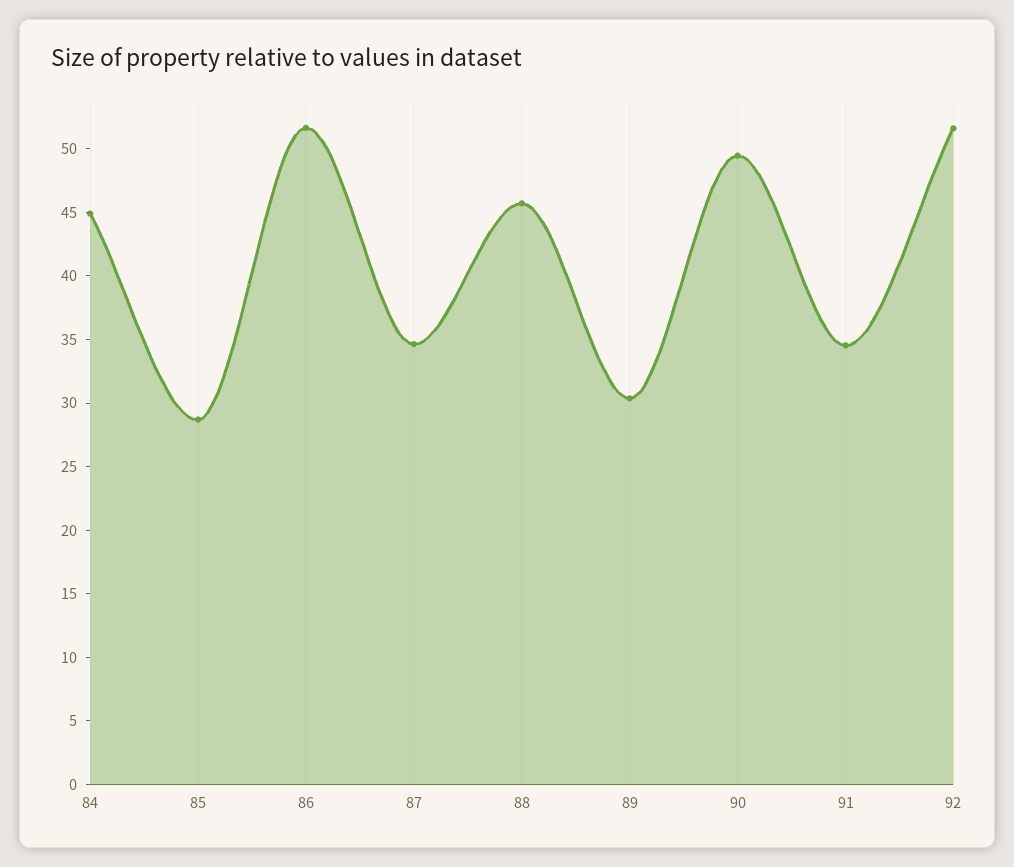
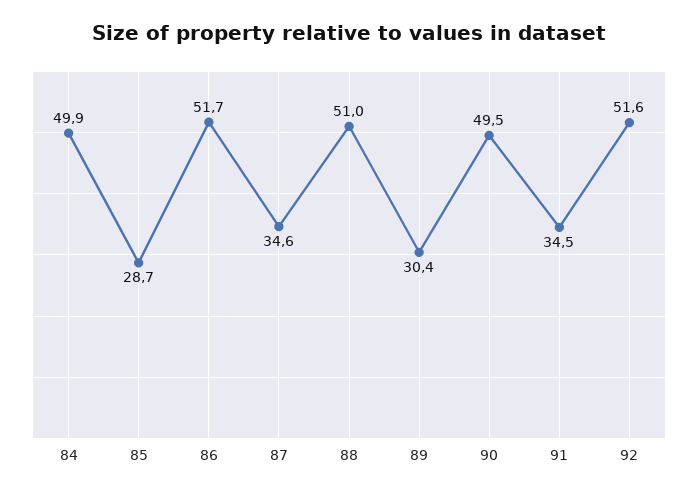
84: 45 -> 49.9
88: 46 -> 51

